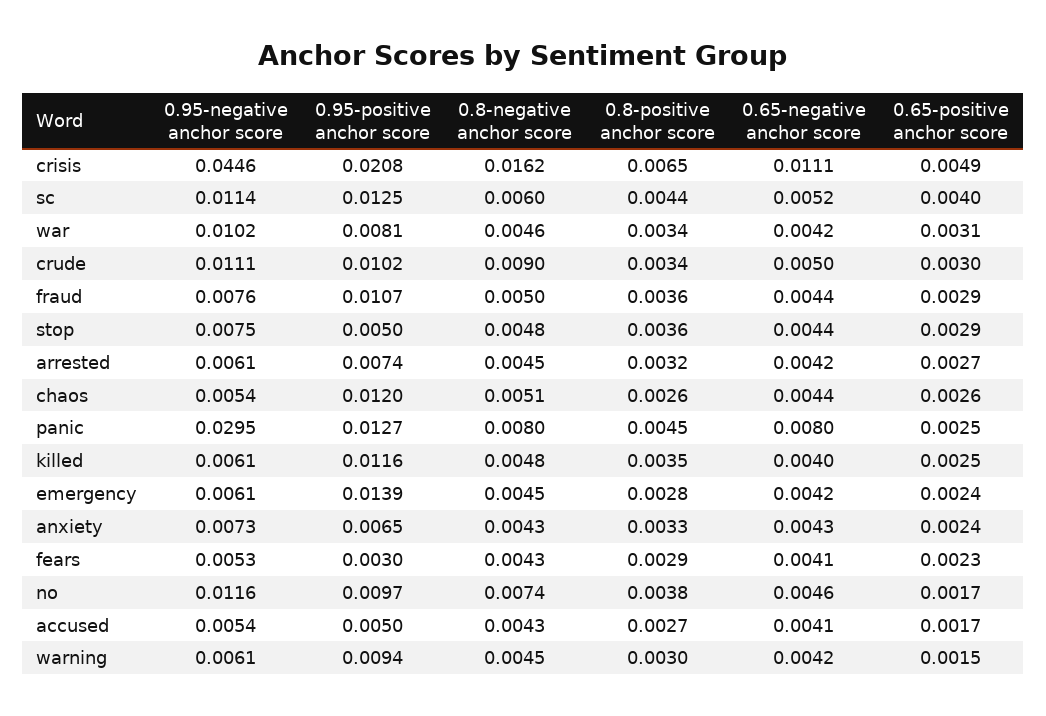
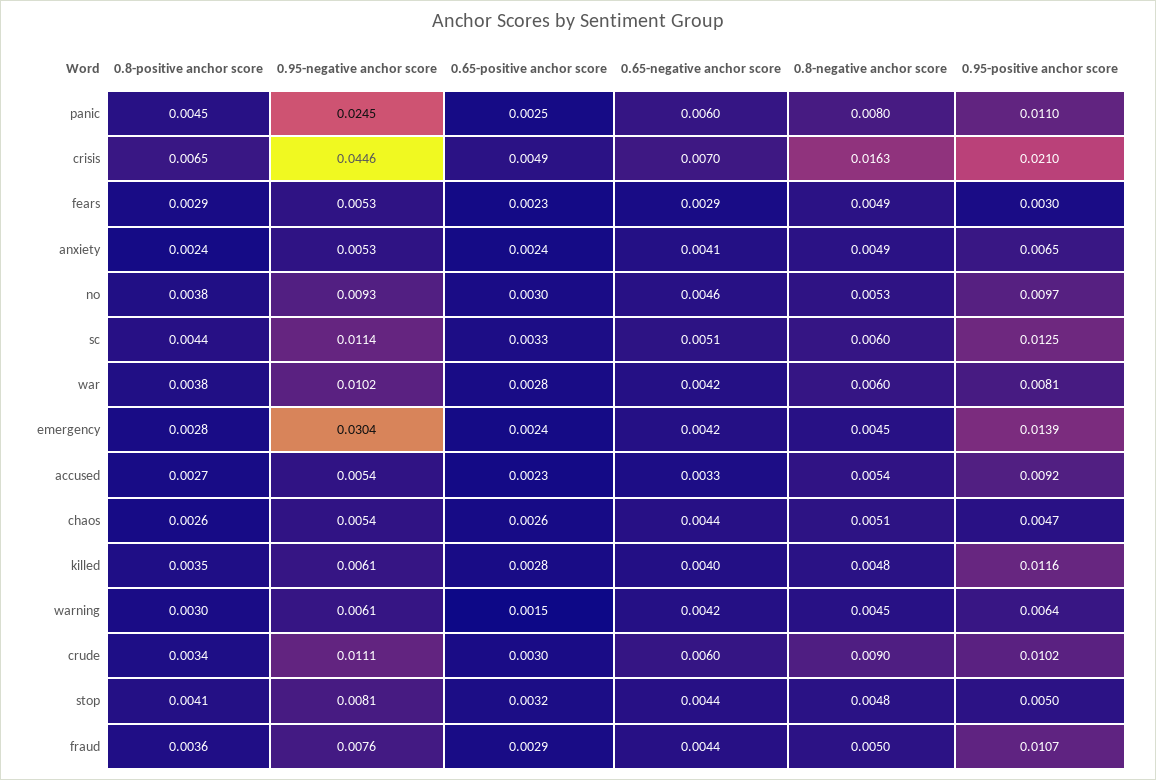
0.95-positive anchor score, crisis: 0.0208 -> 0.021
0.8-negative anchor score, crisis: 0.0162 -> 0.0163
0.65-negative anchor score, crisis: 0.0111 -> 0.007
0.65-negative anchor score, sc: 0.0052 -> 0.0051
0.65-positive anchor score, sc: 0.004 -> 0.0033
0.8-negative anchor score, war: 0.0046 -> 0.006
0.8-positive anchor score, war: 0.0034 -> 0.0038
0.65-positive anchor score, war: 0.0031 -> 0.0028
0.65-negative anchor score, crude: 0.005 -> 0.006
0.95-negative anchor score, stop: 0.0075 -> 0.0081
0.8-positive anchor score, stop: 0.0036 -> 0.0041
0.65-positive anchor score, stop: 0.0029 -> 0.0032
0.95-negative anchor score, arrested: 0.0061 -> none
0.95-positive anchor score, arrested: 0.0074 -> none
0.8-negative anchor score, arrested: 0.0045 -> none
0.8-positive anchor score, arrested: 0.0032 -> none
0.65-negative anchor score, arrested: 0.0042 -> none
0.65-positive anchor score, arrested: 0.0027 -> none
0.95-positive anchor score, chaos: 0.012 -> 0.0047
0.95-negative anchor score, panic: 0.0295 -> 0.0245
0.95-positive anchor score, panic: 0.0127 -> 0.011
0.65-negative anchor score, panic: 0.008 -> 0.006
0.65-positive anchor score, killed: 0.0025 -> 0.0028
0.95-negative anchor score, emergency: 0.0061 -> 0.0304
0.95-negative anchor score, anxiety: 0.0073 -> 0.0053
0.8-negative anchor score, anxiety: 0.0043 -> 0.0049
0.8-positive anchor score, anxiety: 0.0033 -> 0.0024
0.65-negative anchor score, anxiety: 0.0043 -> 0.0041
0.8-negative anchor score, fears: 0.0043 -> 0.0049
0.65-negative anchor score, fears: 0.0041 -> 0.0029
0.95-negative anchor score, no: 0.0116 -> 0.0093
0.8-negative anchor score, no: 0.0074 -> 0.0053
0.65-positive anchor score, no: 0.0017 -> 0.003
0.95-positive anchor score, accused: 0.005 -> 0.0092
0.8-negative anchor score, accused: 0.0043 -> 0.0054
0.65-negative anchor score, accused: 0.0041 -> 0.0033
0.65-positive anchor score, accused: 0.0017 -> 0.0023
0.95-positive anchor score, warning: 0.0094 -> 0.0064

